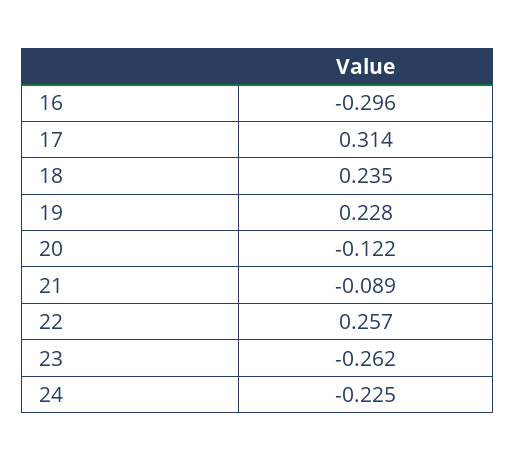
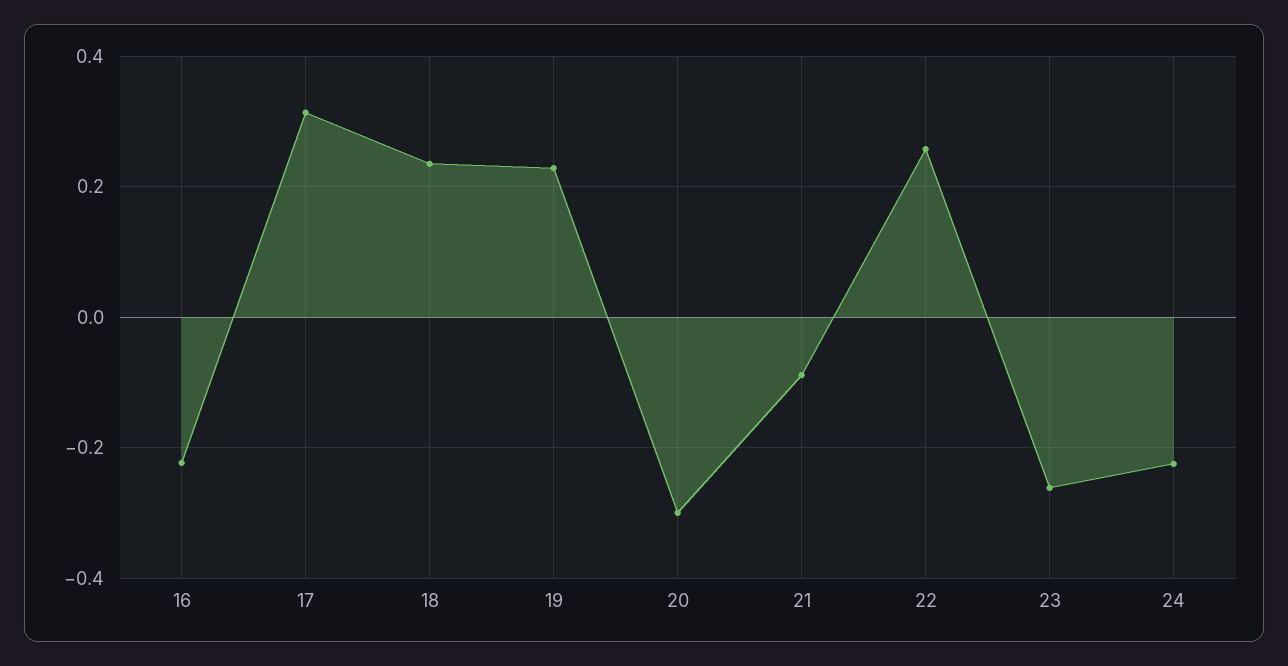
16: -0.296 -> -0.22
20: -0.122 -> -0.3

